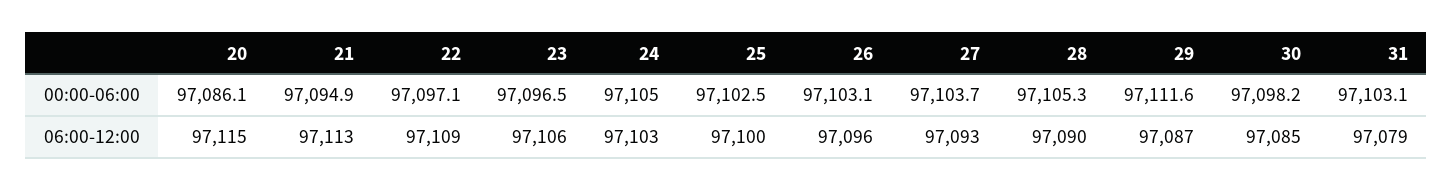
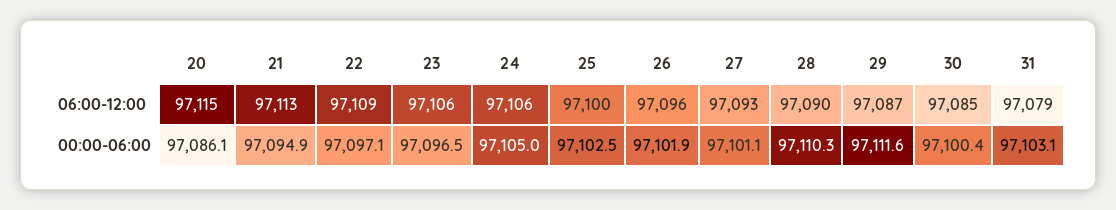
26, 00:00-06:00: 97103.1 -> 97101.9
27, 00:00-06:00: 97103.7 -> 97101.1
28, 00:00-06:00: 97105.3 -> 97110.3
30, 00:00-06:00: 97098.2 -> 97100.4
24, 06:00-12:00: 97103 -> 97106

